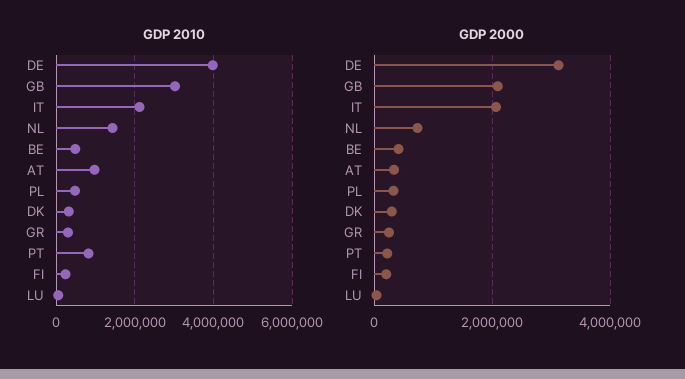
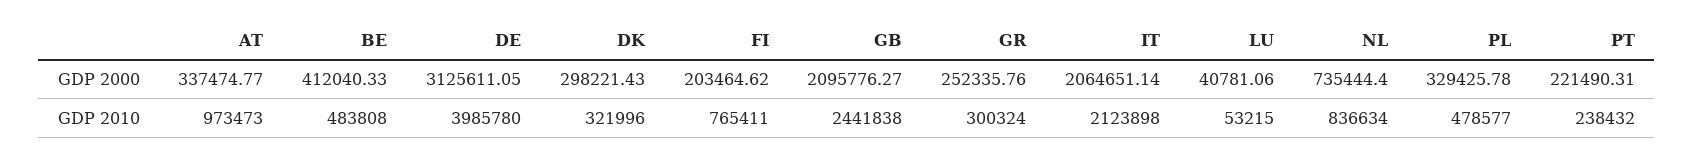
GDP 2010, GB: 3000000 -> 2441838
GDP 2010, NL: 1400000 -> 836634
GDP 2010, PT: 800000 -> 238432
GDP 2010, FI: 200000 -> 765411

